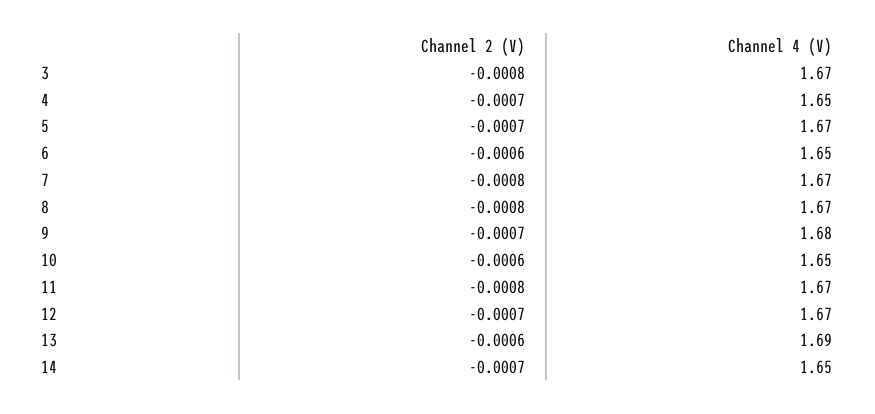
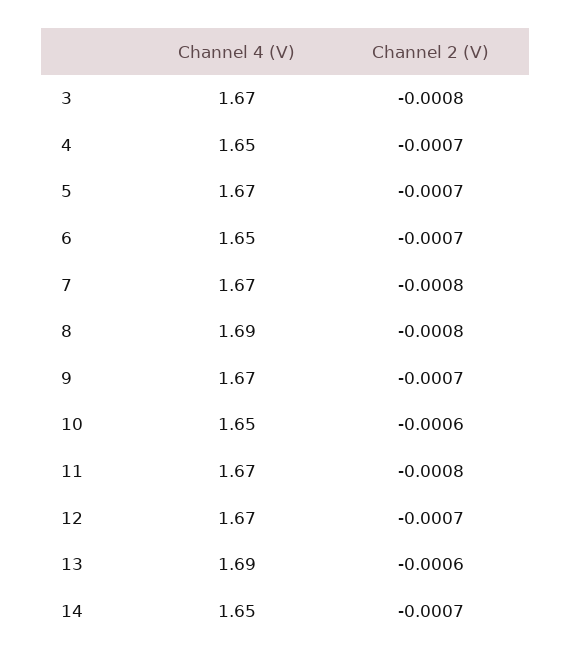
Channel 2 (V), 6: -0.0006 -> -0.0007
Channel 4 (V), 8: 1.67 -> 1.69
Channel 4 (V), 9: 1.68 -> 1.67

